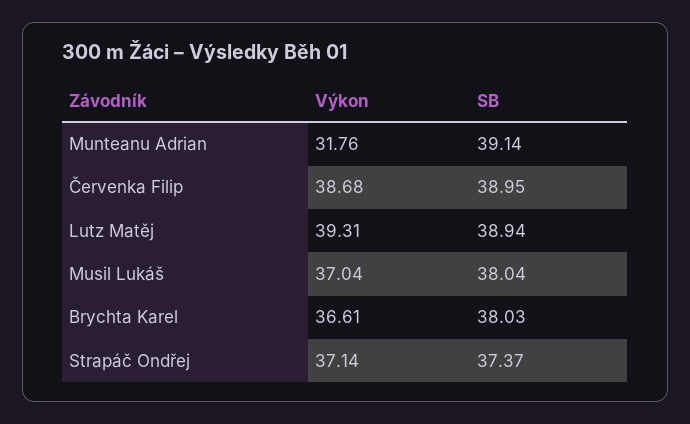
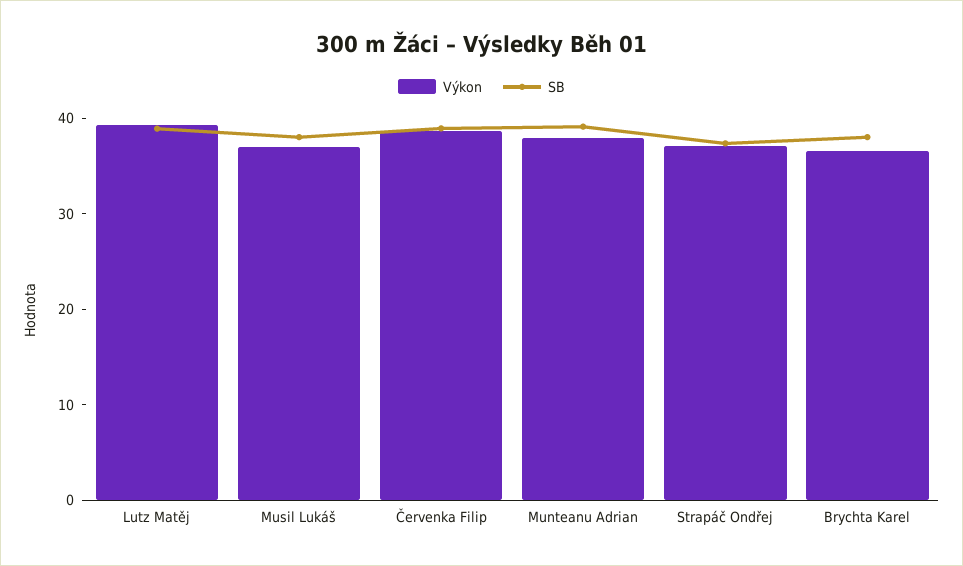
Výkon, Munteanu Adrian: 31.76 -> 38

